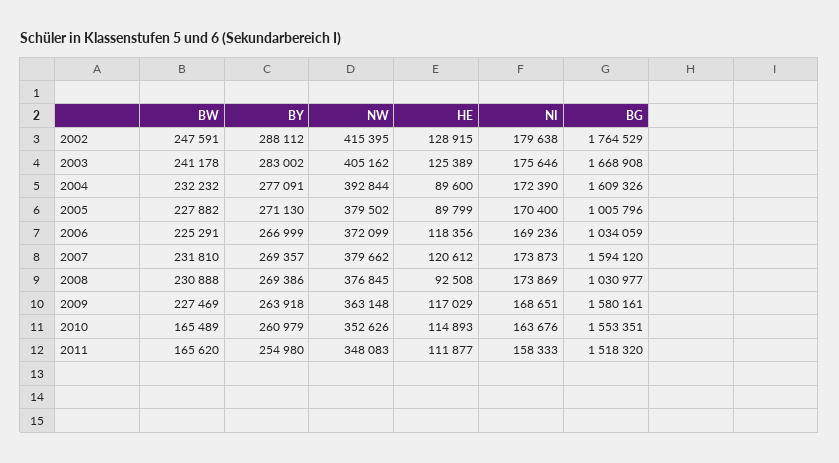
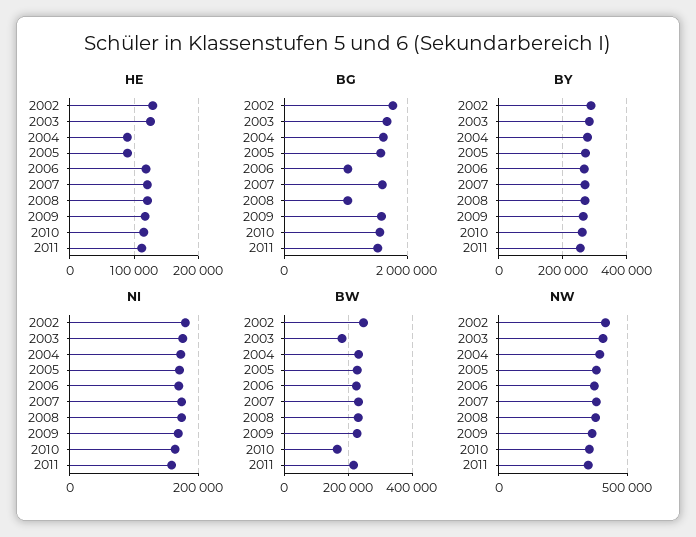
BW, 2003: 241178 -> 180000
BG, 2005: 1005796 -> 1600000
HE, 2008: 92508 -> 120000
BW, 2011: 165620 -> 220000

